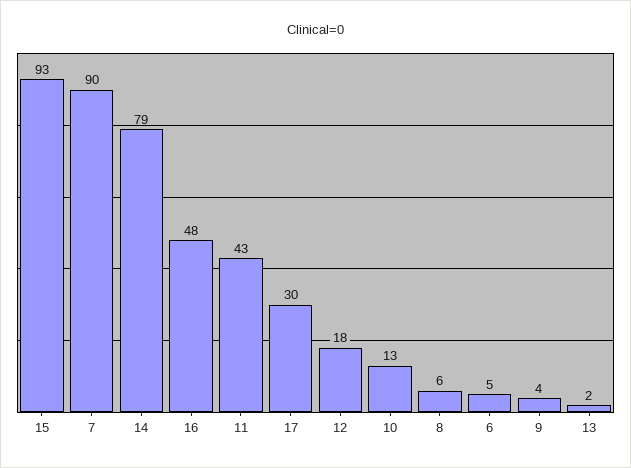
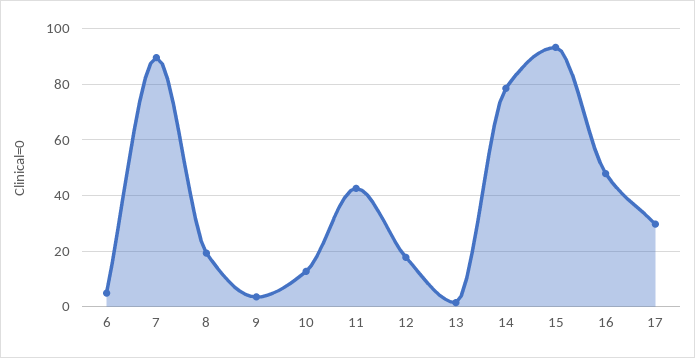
8: 6 -> 20

